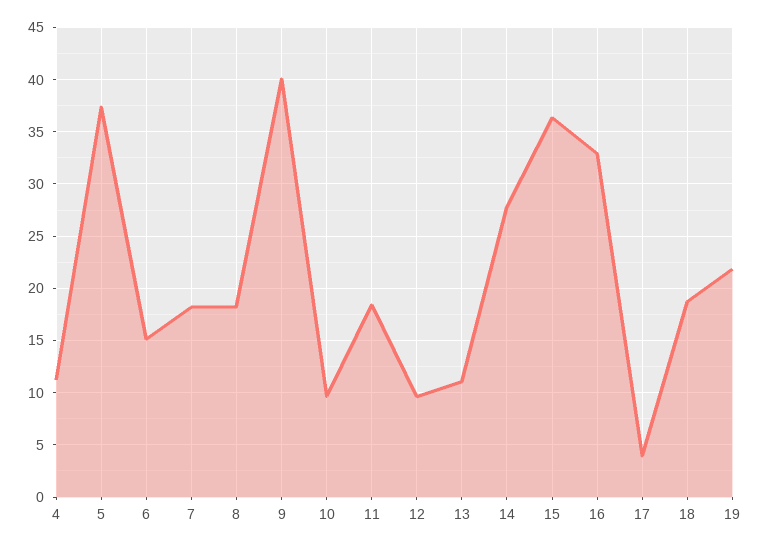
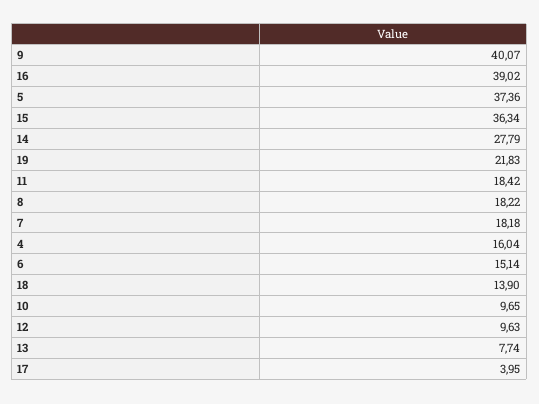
4: 11 -> 16.04
13: 11 -> 7.74
16: 33 -> 39.02
18: 19 -> 13.9

